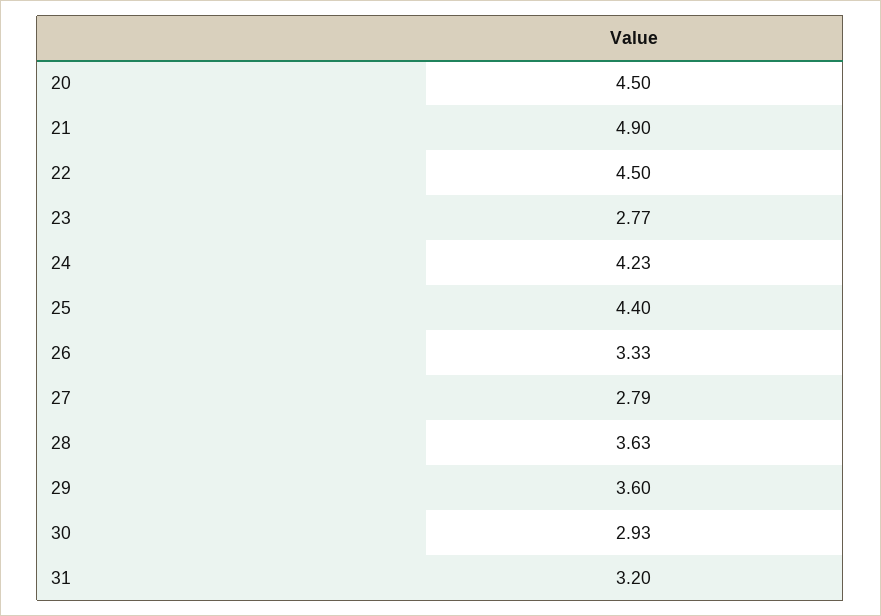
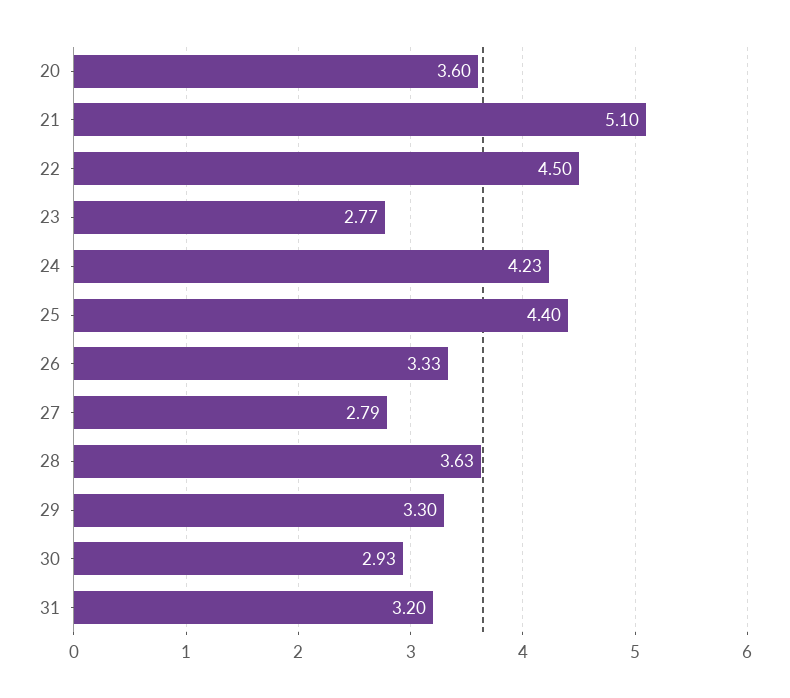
20: 4.5 -> 3.6
21: 4.9 -> 5.1
29: 3.6 -> 3.3

